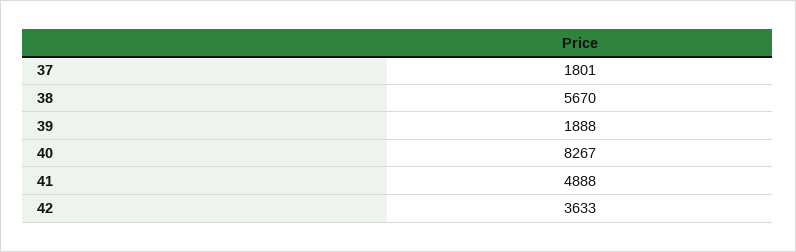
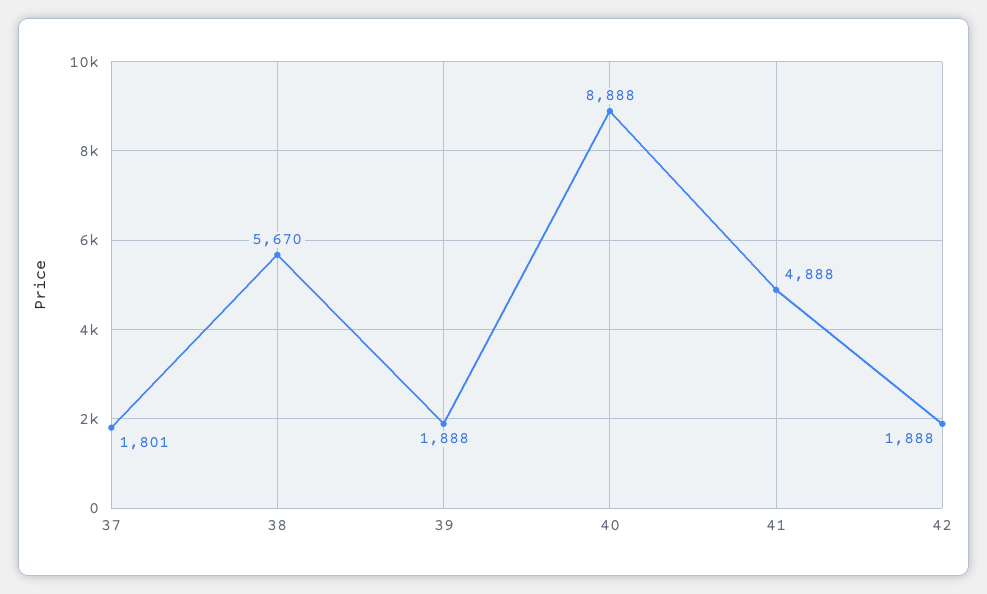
40: 8267 -> 8888
42: 3633 -> 1888

